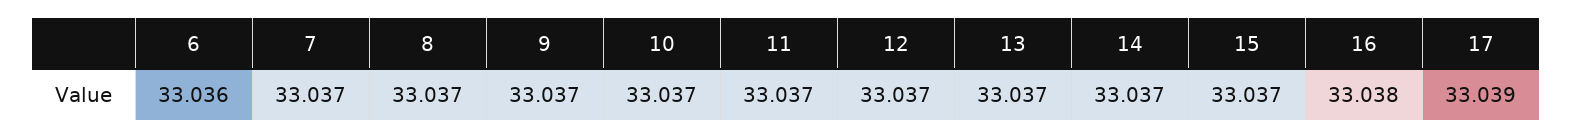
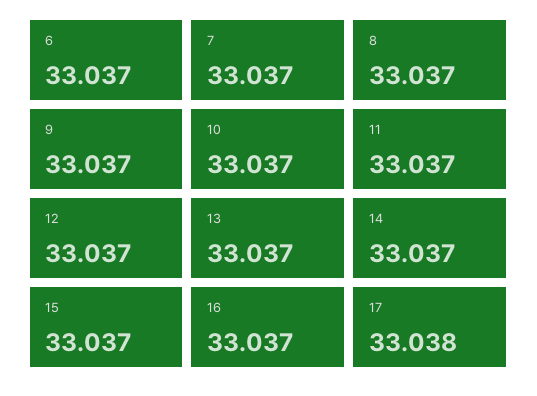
6: 33.036 -> 33.037
16: 33.038 -> 33.037
17: 33.039 -> 33.038

